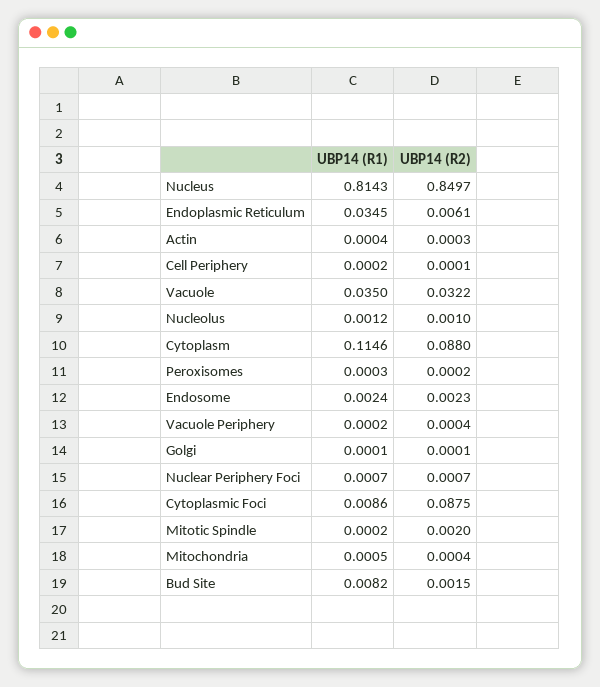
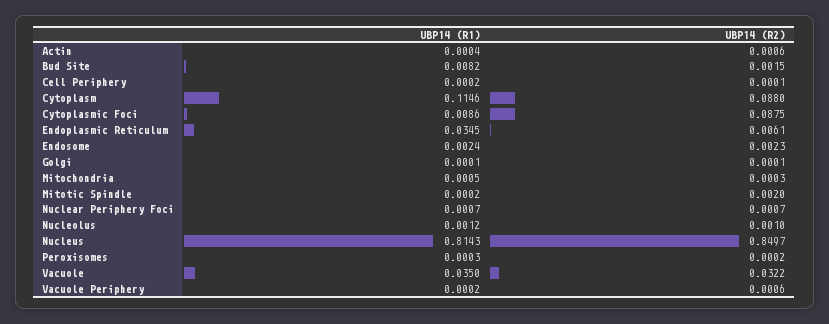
UBP14 (R2), Actin: 0.0003 -> 0.0006
UBP14 (R2), Vacuole Periphery: 0.0004 -> 0.0006
UBP14 (R2), Mitochondria: 0.0004 -> 0.0003

